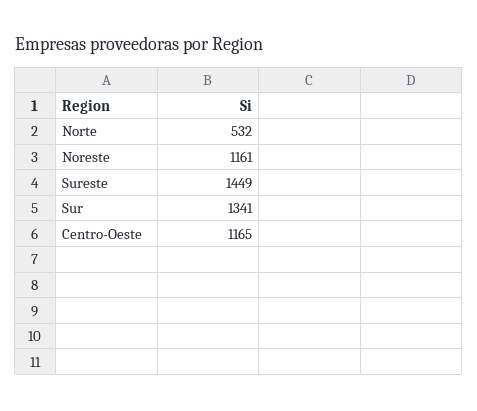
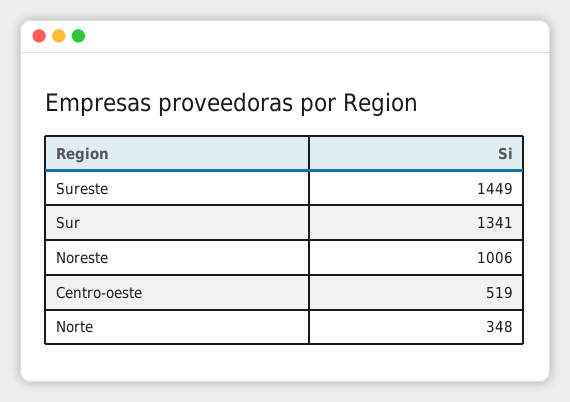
Norte: 532 -> 348
Noreste: 1161 -> 1006
Centro-Oeste: 1165 -> 519

